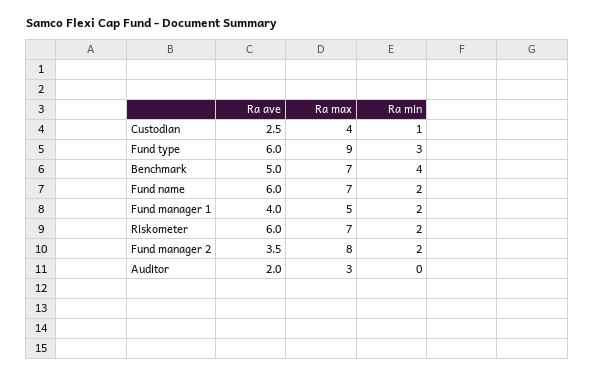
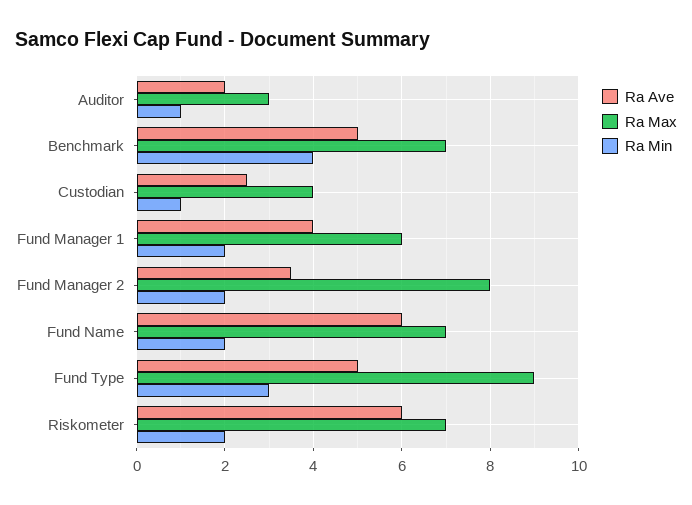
Ra ave, Fund type: 6 -> 5
Ra max, Fund manager 1: 5 -> 6
Ra min, Auditor: 0 -> 1

